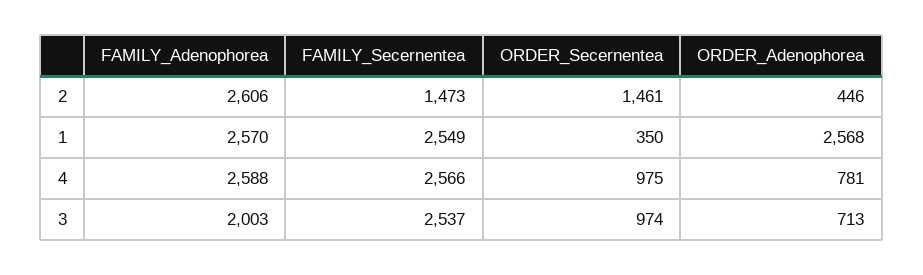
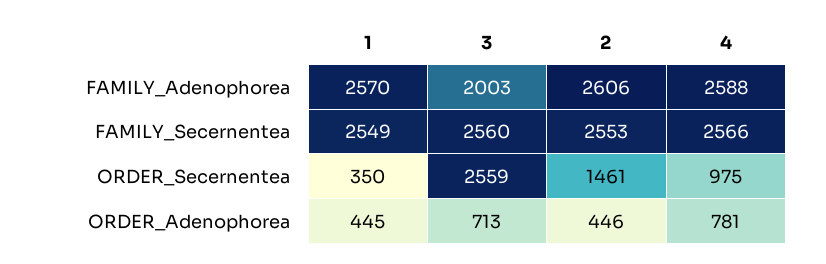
FAMILY_Secernentea, 2: 1473 -> 2553
ORDER_Adenophorea, 1: 2568 -> 445
FAMILY_Secernentea, 3: 2537 -> 2560
ORDER_Secernentea, 3: 974 -> 2559

